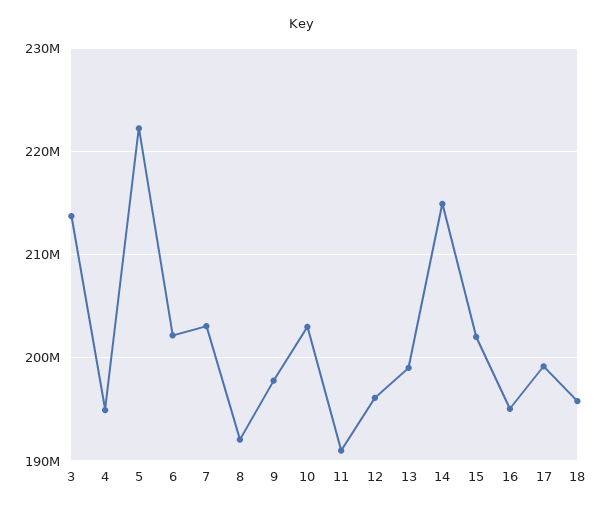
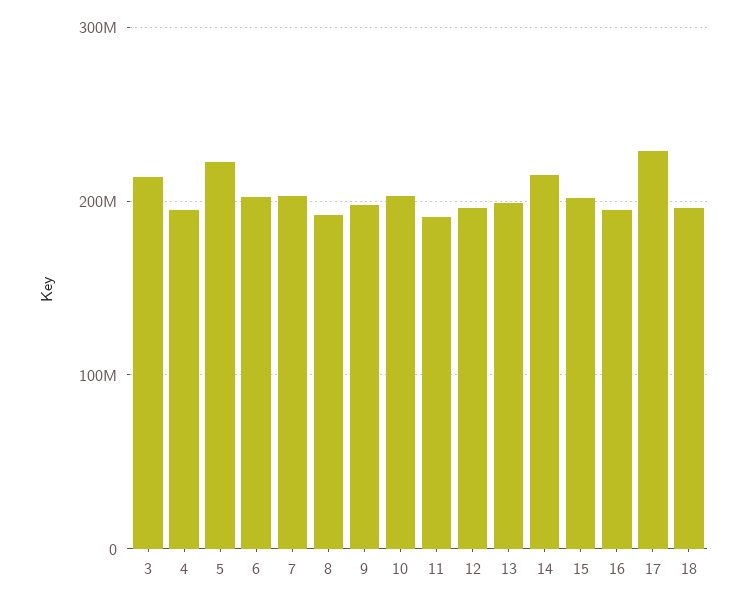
17: 199000000 -> 230000000

